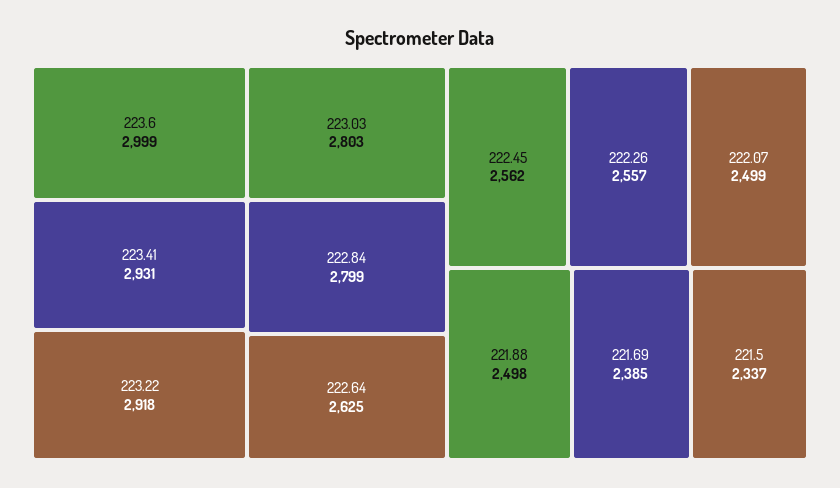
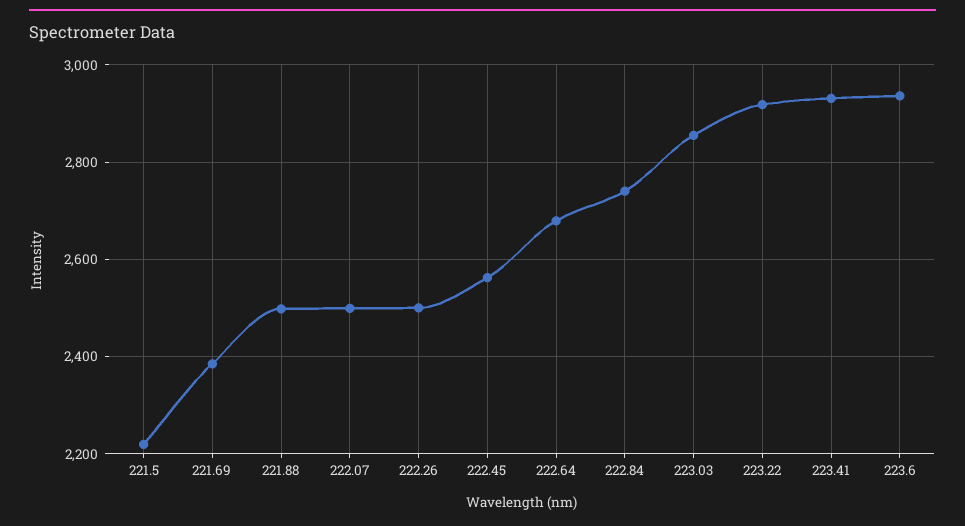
223.6: 2999 -> 2940
223.03: 2803 -> 2860
222.84: 2799 -> 2740
222.64: 2625 -> 2680
222.26: 2557 -> 2500
221.5: 2337 -> 2220

